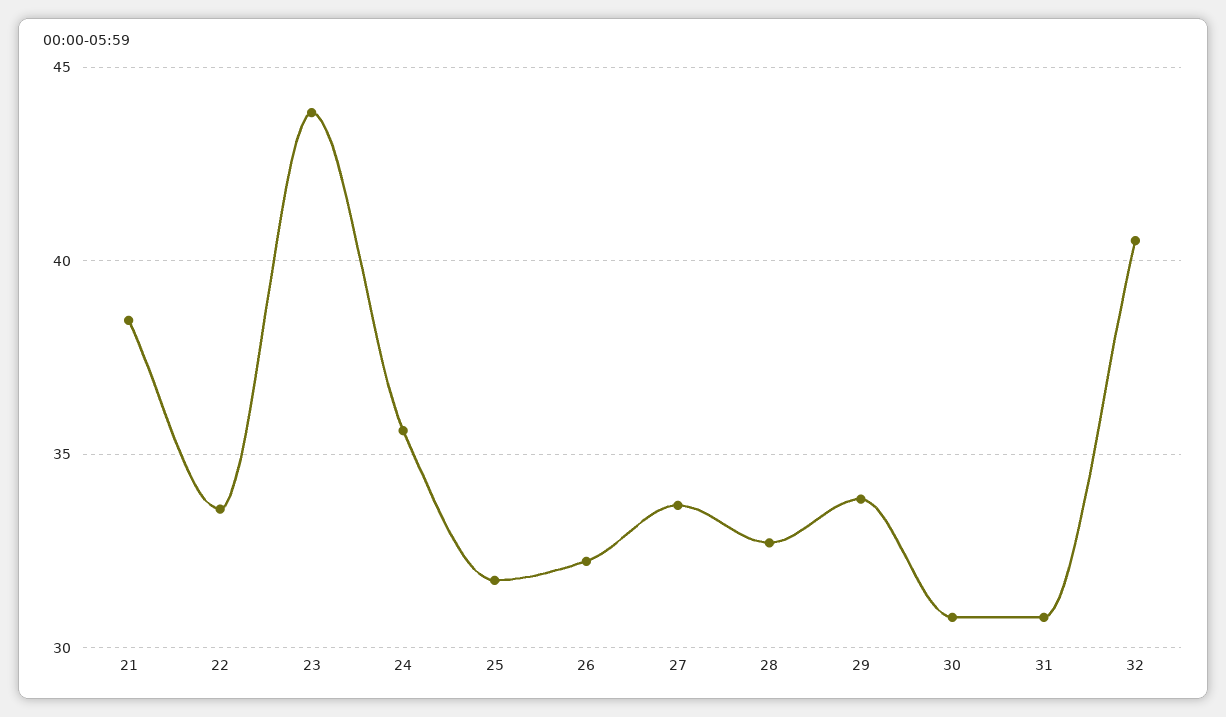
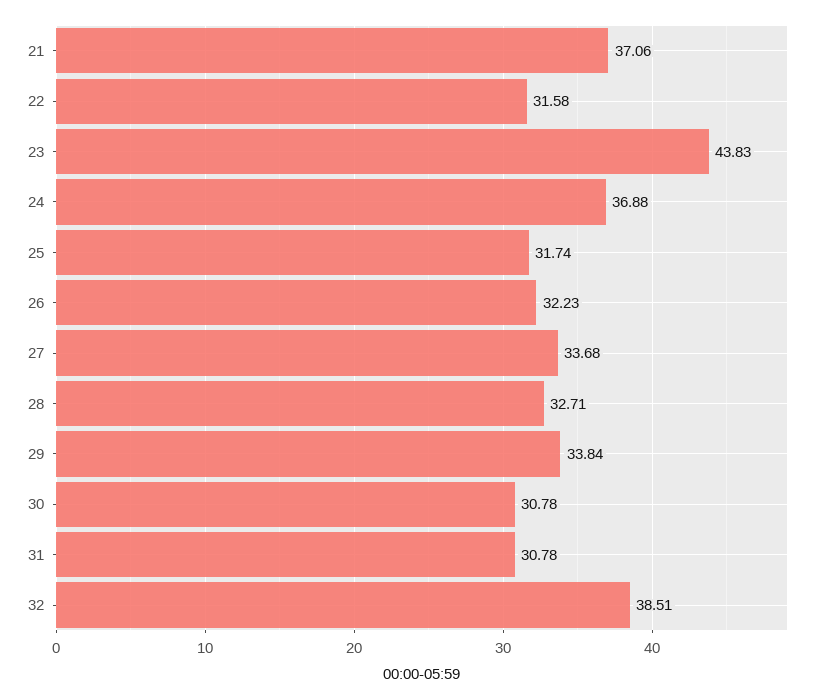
21: 38.5 -> 37.06
22: 33.5 -> 31.58
24: 35.5 -> 36.88
32: 40.5 -> 38.51

